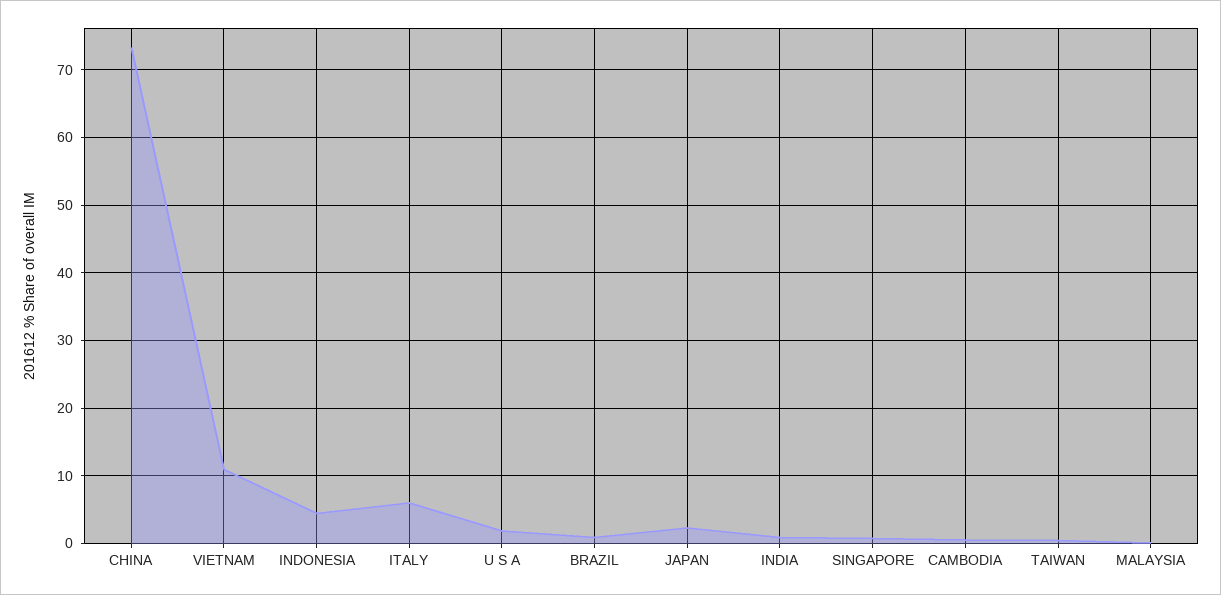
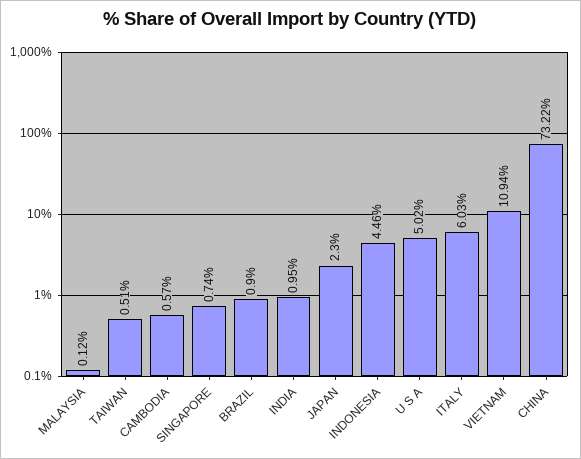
U S A: 2 -> 5.02

